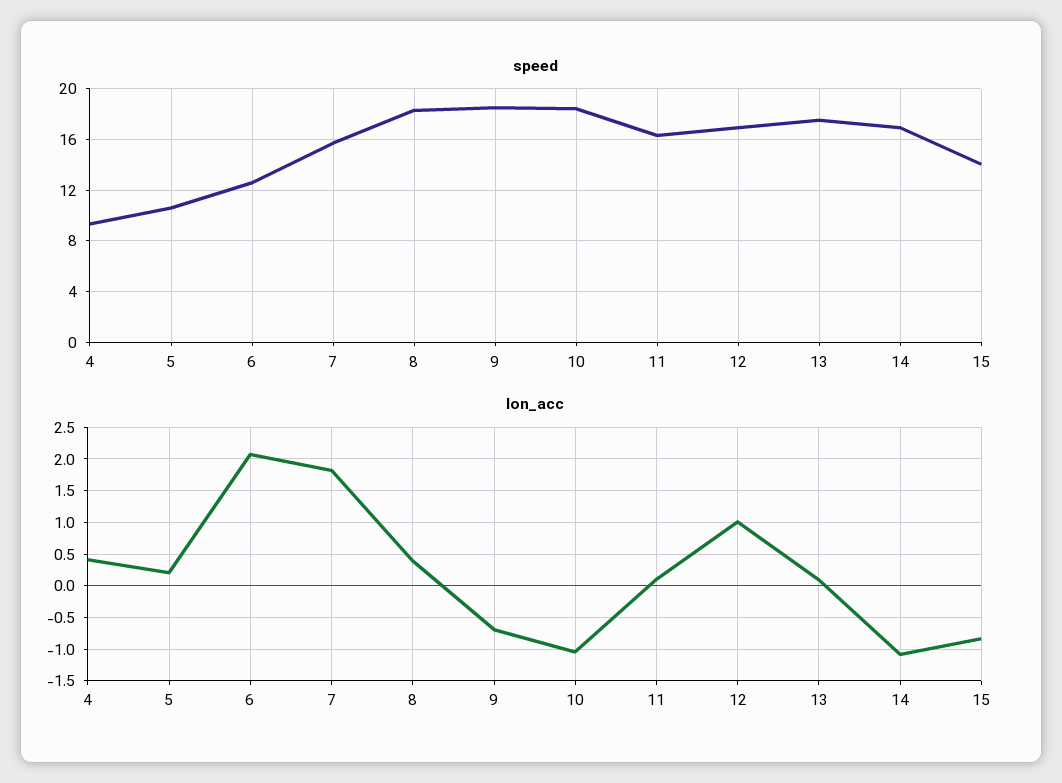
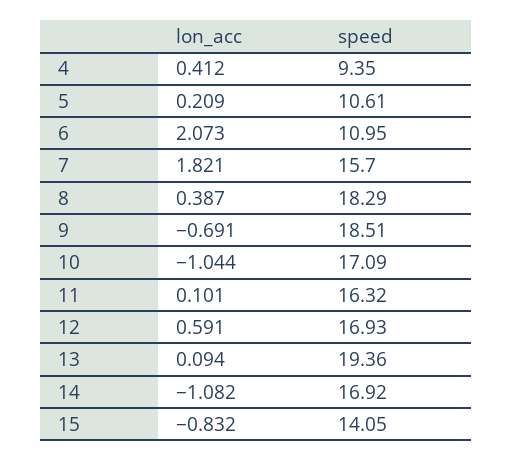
speed, 6: 12.5 -> 10.95
speed, 10: 18.5 -> 17.09
speed, 13: 17.5 -> 19.36
lon_acc, 12: 1 -> 0.591

